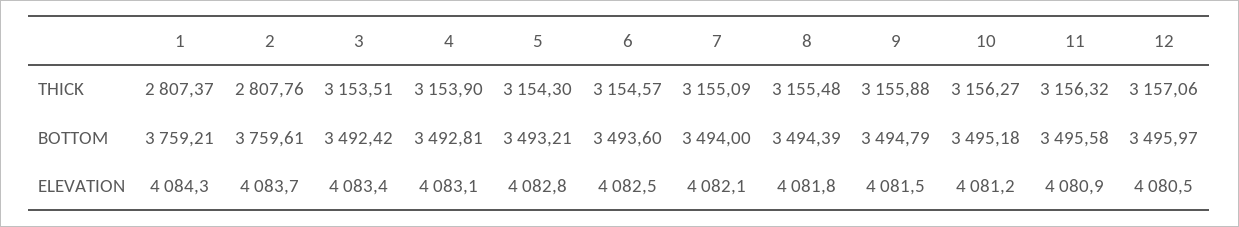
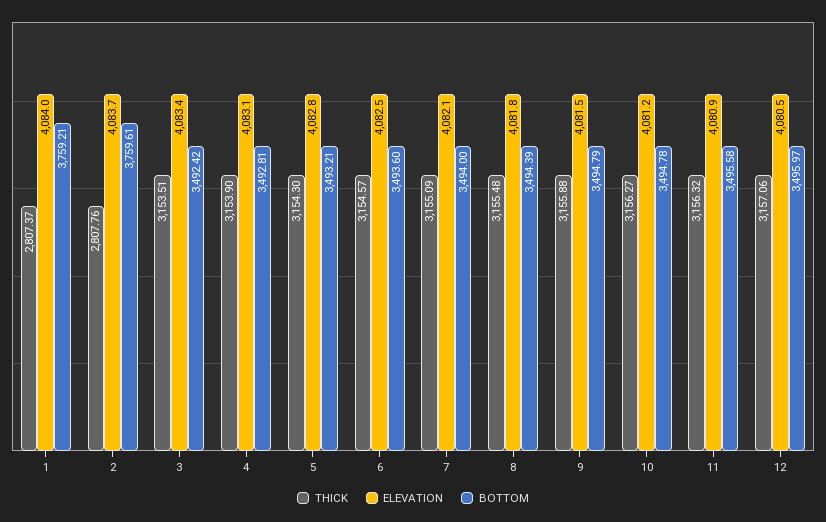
BOTTOM, 10: 3495.18 -> 3494.78
ELEVATION, 1: 4084.3 -> 4084

